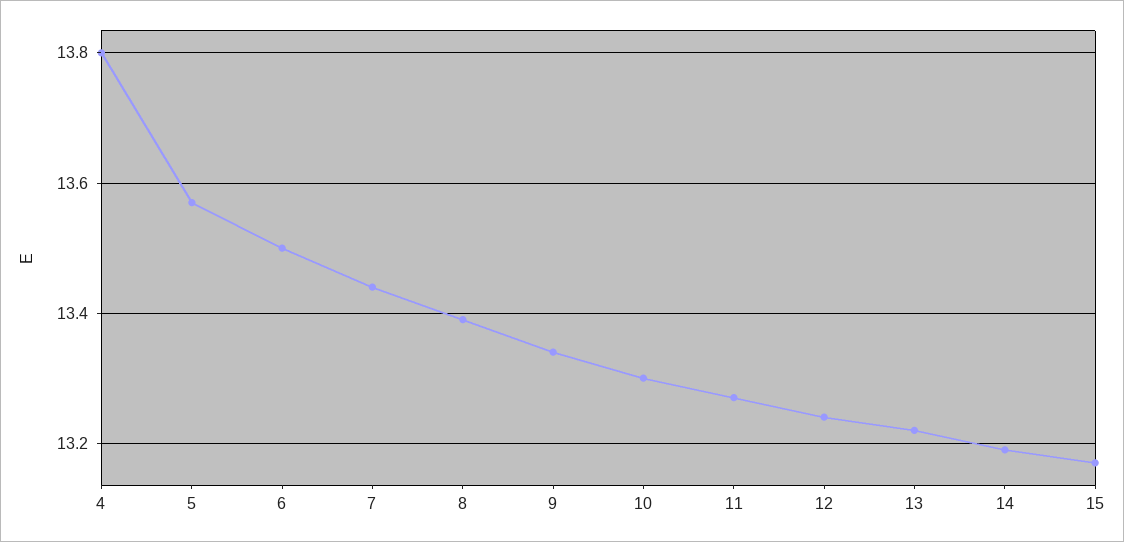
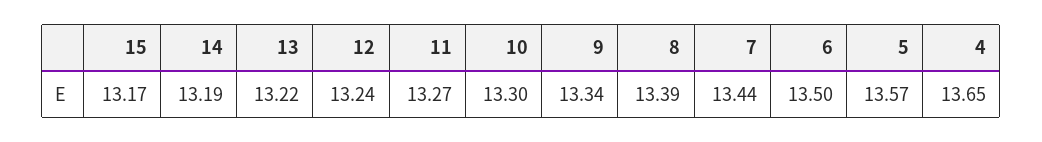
4: 13.8 -> 13.65

